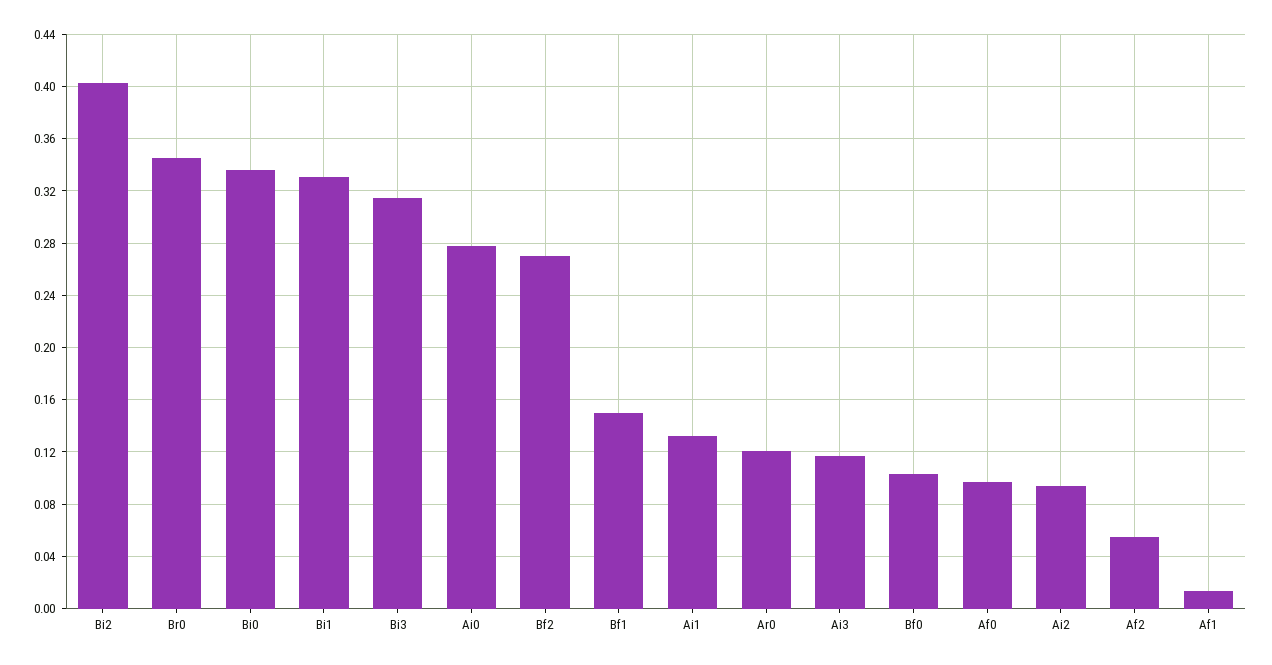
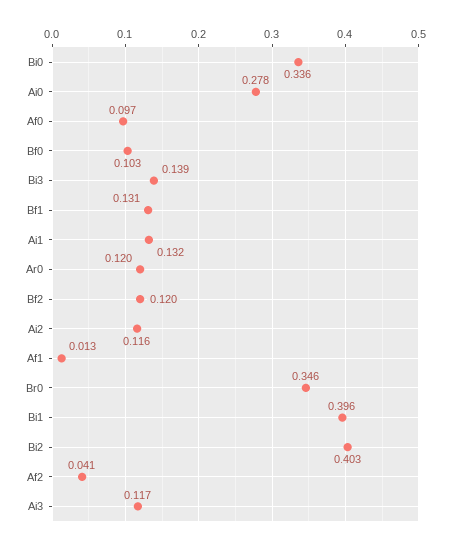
Bi1: 0.33 -> 0.396
Bi3: 0.315 -> 0.139
Bf2: 0.27 -> 0.12
Bf1: 0.15 -> 0.131
Ai2: 0.095 -> 0.116
Af2: 0.055 -> 0.041

